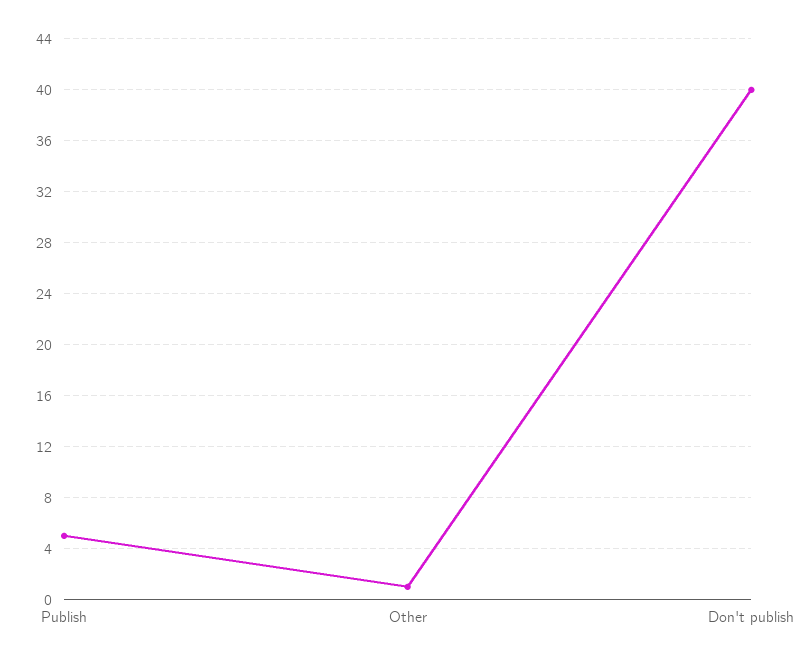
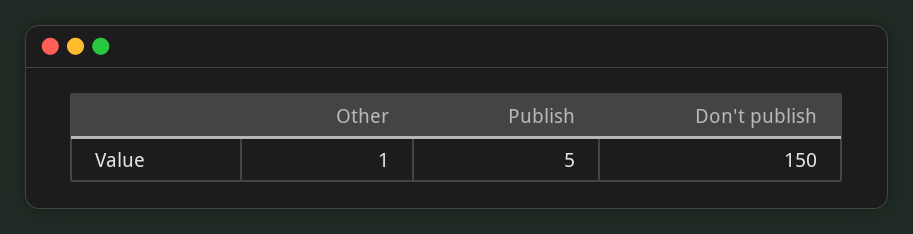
Don't publish: 40 -> 150

